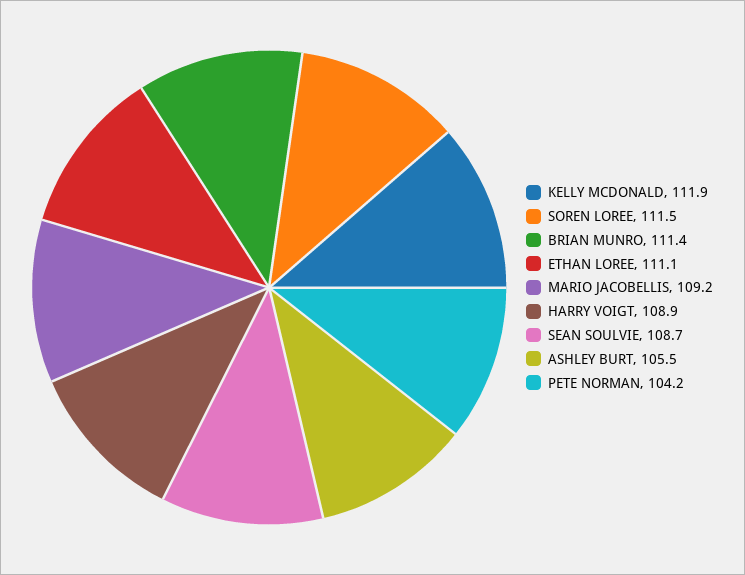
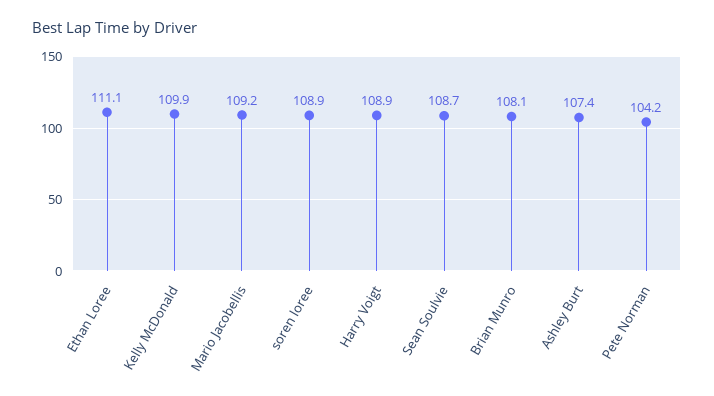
KELLY MCDONALD: 111.9 -> 109.9
SOREN LOREE: 111.5 -> 108.9
BRIAN MUNRO: 111.4 -> 108.1
ASHLEY BURT: 105.5 -> 107.4

